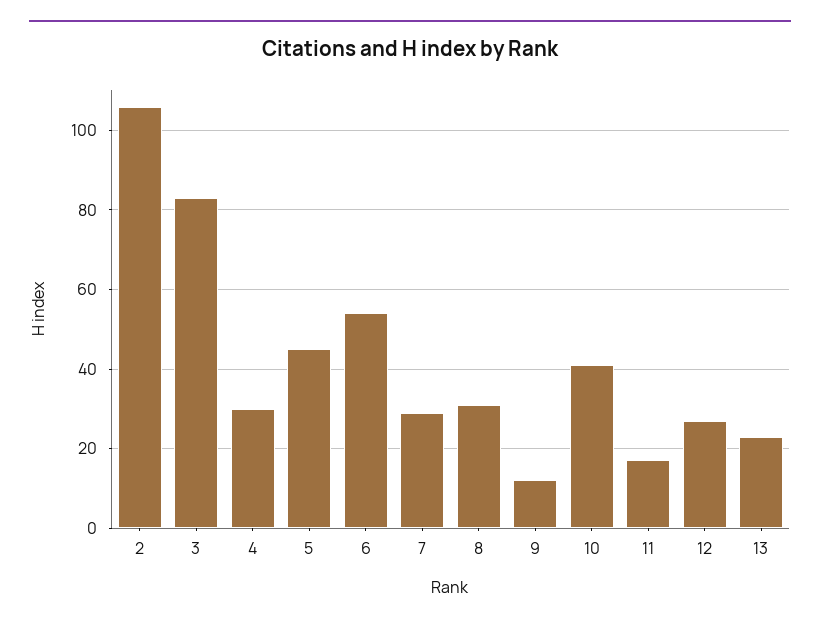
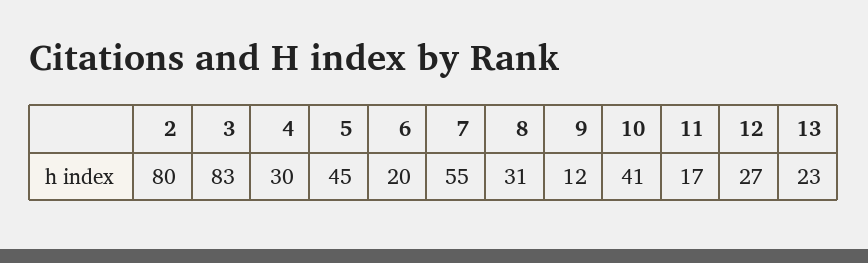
2: 105 -> 80
6: 55 -> 20
7: 30 -> 55

